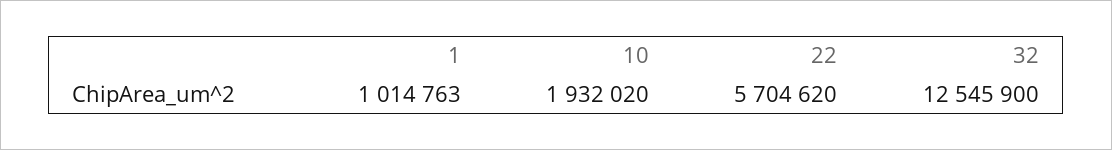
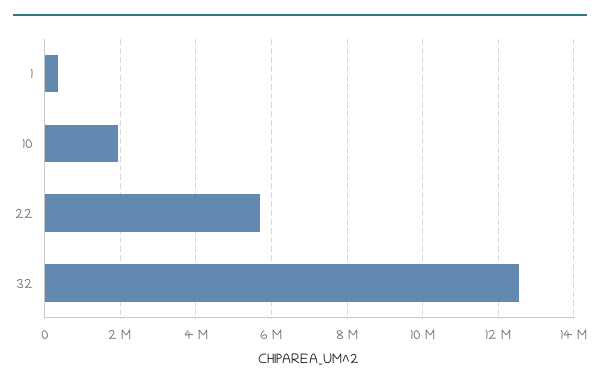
1: 1014763 -> 400000

